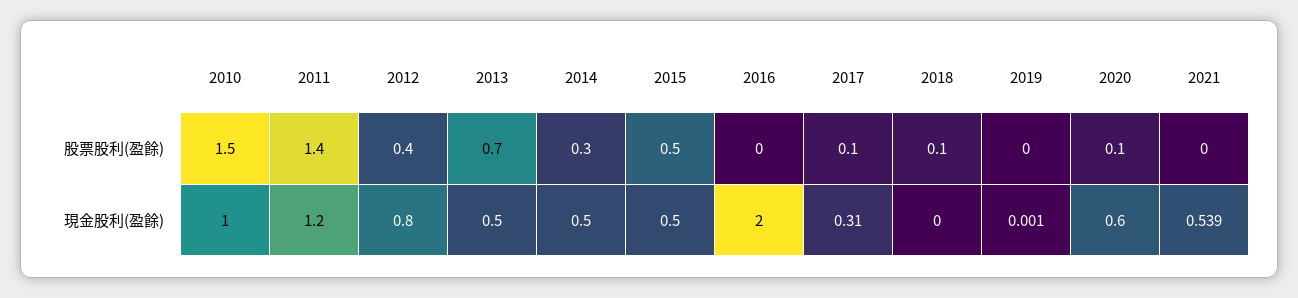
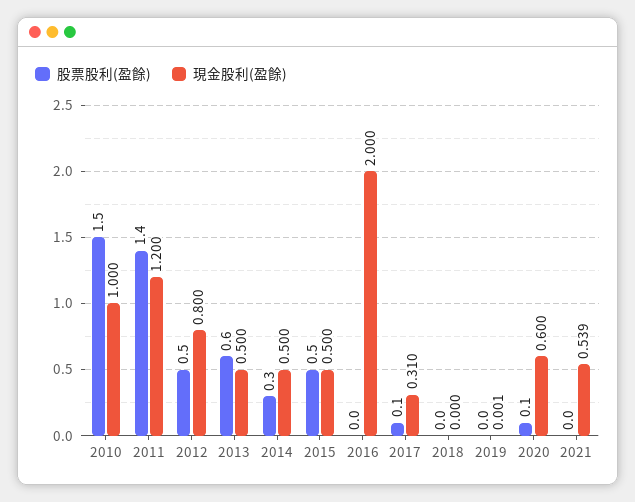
股票股利(盈餘), 2012: 0.4 -> 0.5
股票股利(盈餘), 2013: 0.7 -> 0.6
股票股利(盈餘), 2018: 0.1 -> 0

